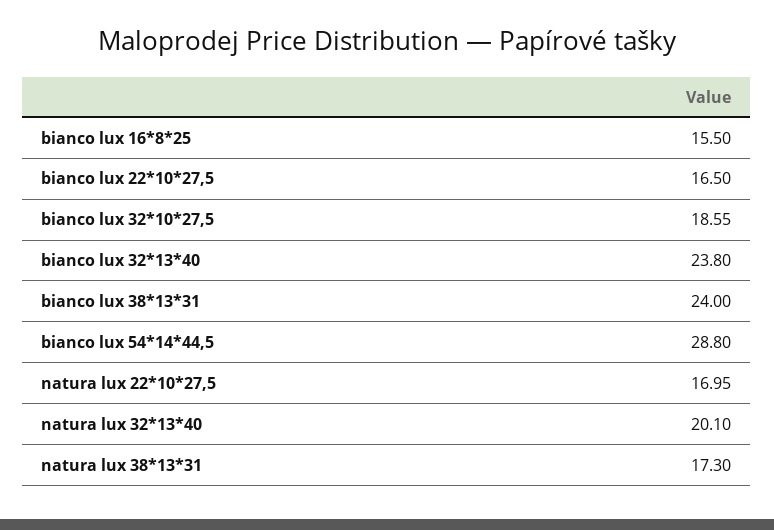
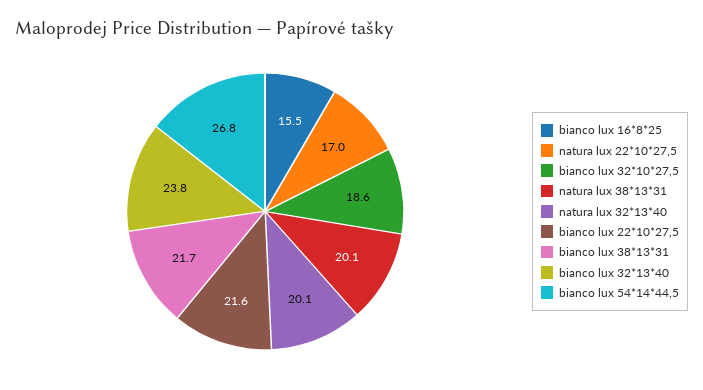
bianco lux 22*10*27,5: 16.5 -> 21.6
bianco lux 38*13*31: 24 -> 21.7
bianco lux 54*14*44,5: 28.8 -> 26.8
natura lux 38*13*31: 17.3 -> 20.1

